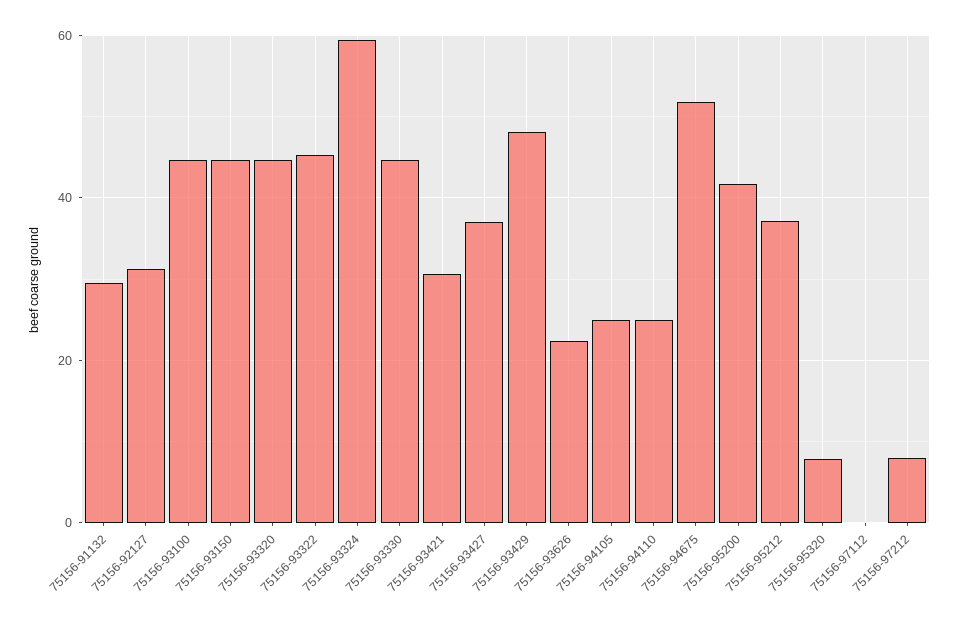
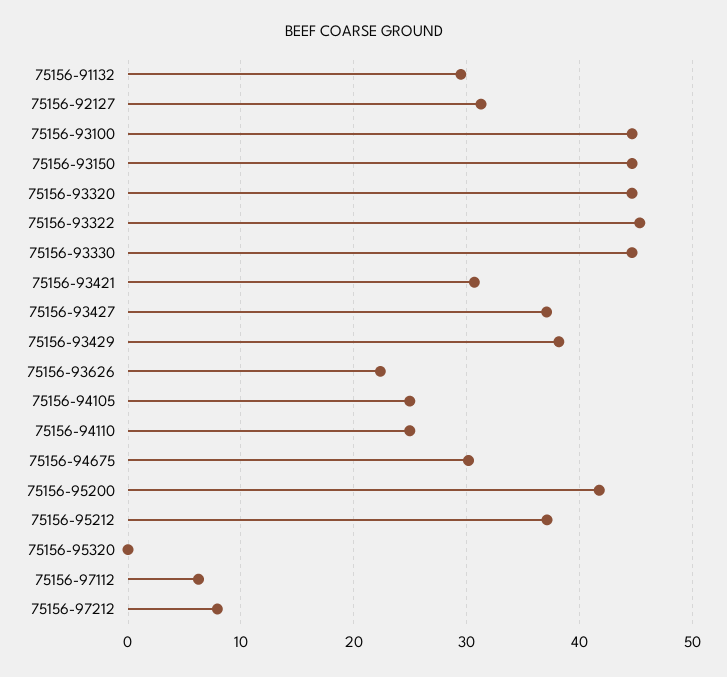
75156-93324: 60 -> none
75156-93429: 48 -> 38
75156-94675: 52 -> 30
75156-95320: 8 -> 0
75156-97112: 0 -> 6

